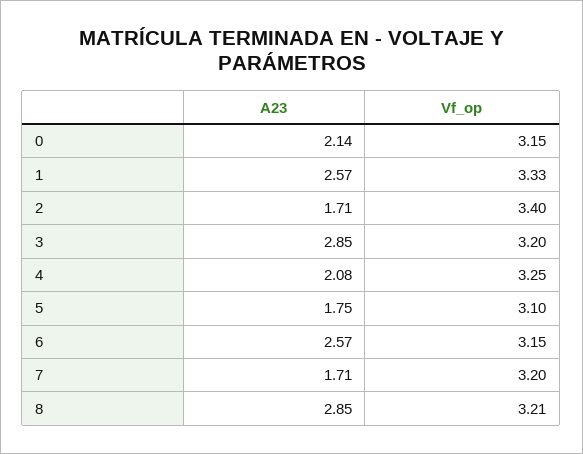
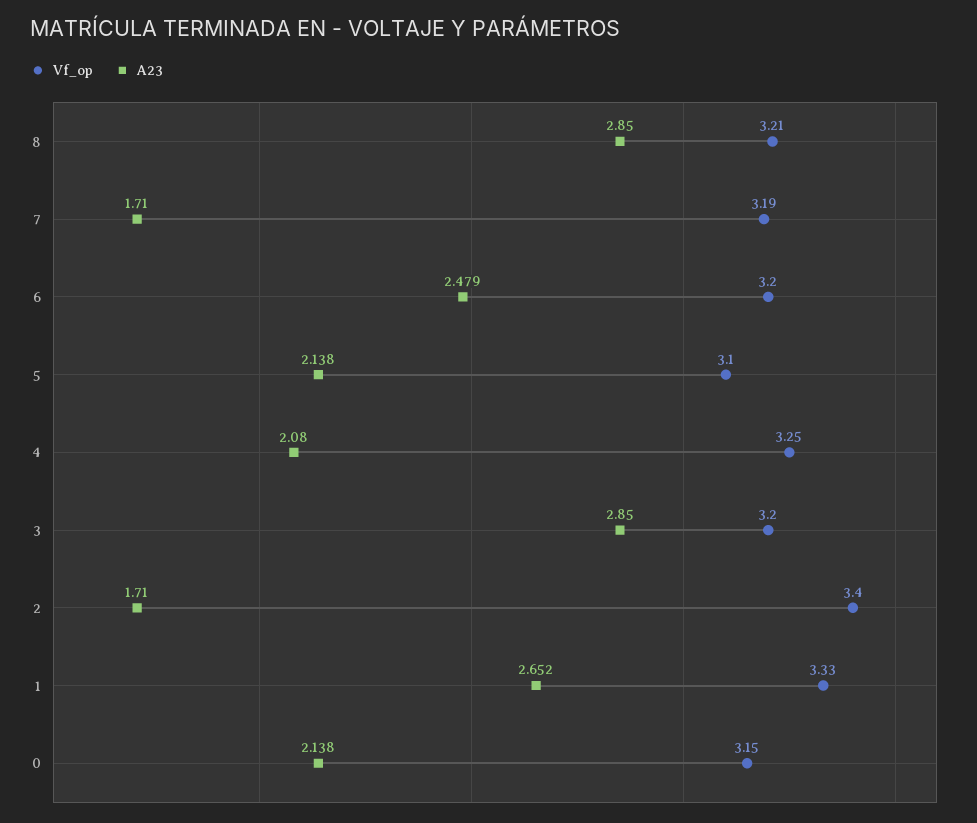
A23, 1: 2.57 -> 2.652
A23, 5: 1.75 -> 2.138
A23, 6: 2.57 -> 2.479
Vf_op, 6: 3.15 -> 3.2
Vf_op, 7: 3.2 -> 3.19

